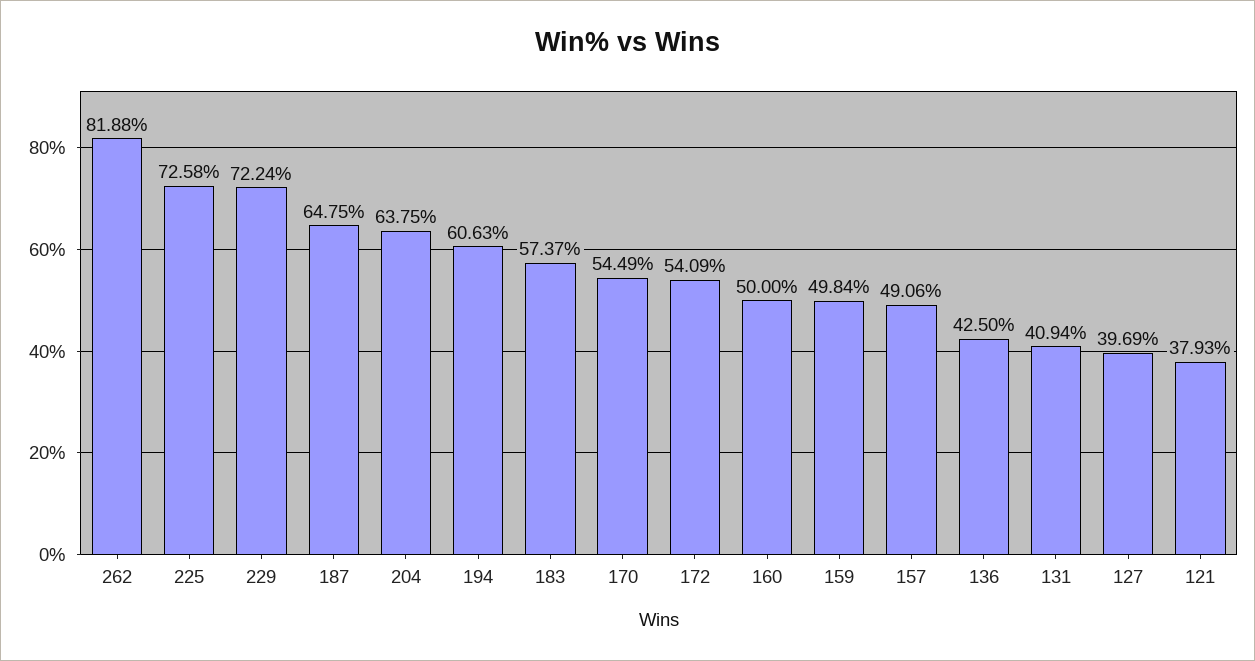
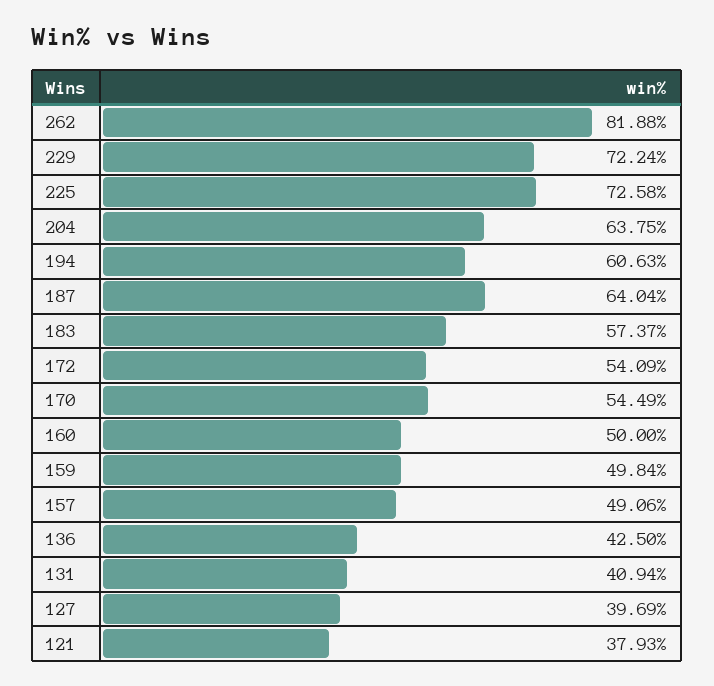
187: 64.75 -> 64.04

